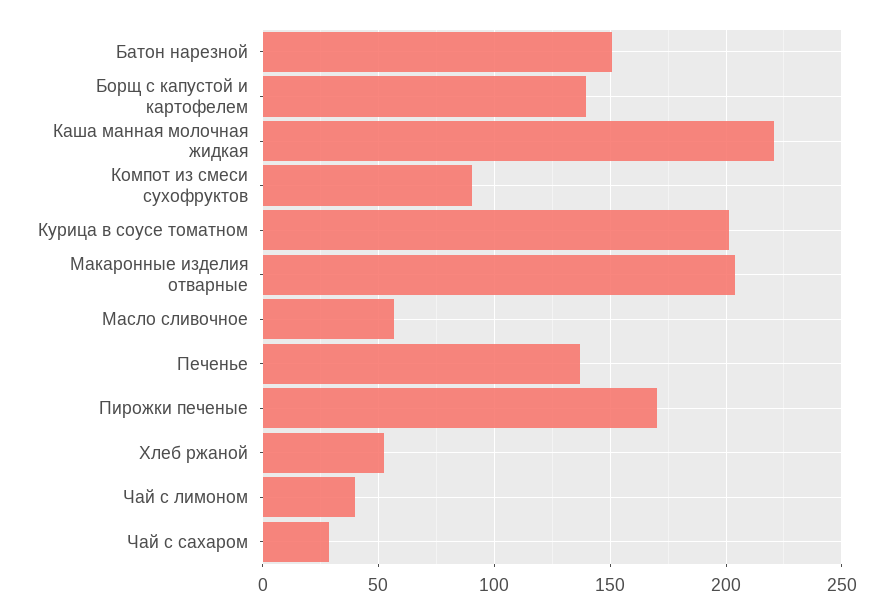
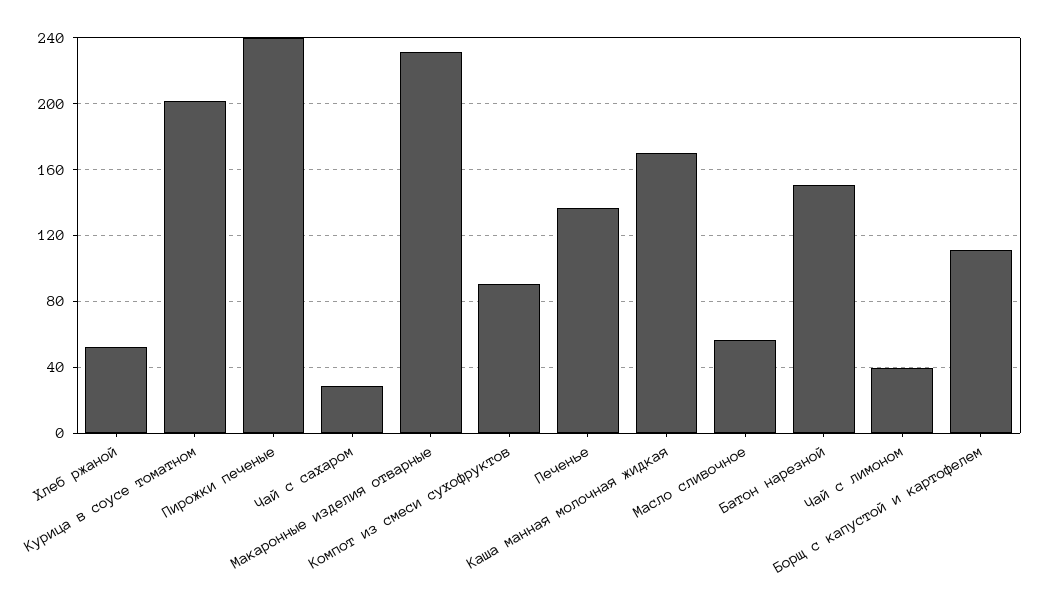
Борщ с капустой и картофелем: 140 -> 110
Каша манная молочная жидкая: 220 -> 170
Макаронные изделия отварные: 205 -> 230
Пирожки печеные: 170 -> 240

